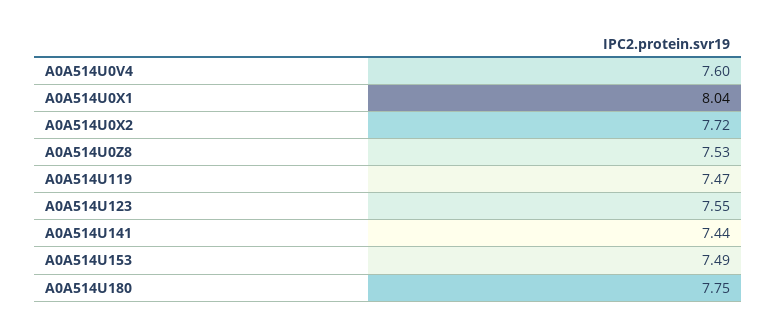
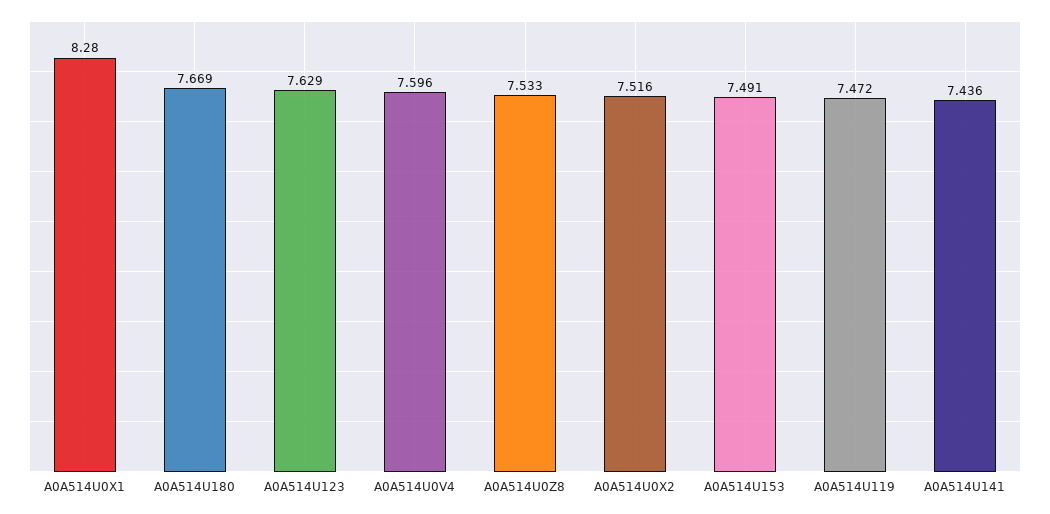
A0A514U0X1: 8.04 -> 8.28
A0A514U0X2: 7.72 -> 7.516
A0A514U123: 7.55 -> 7.629
A0A514U180: 7.75 -> 7.669

